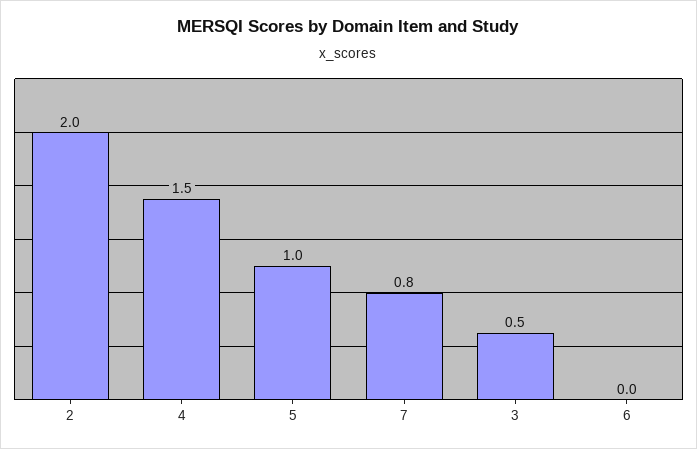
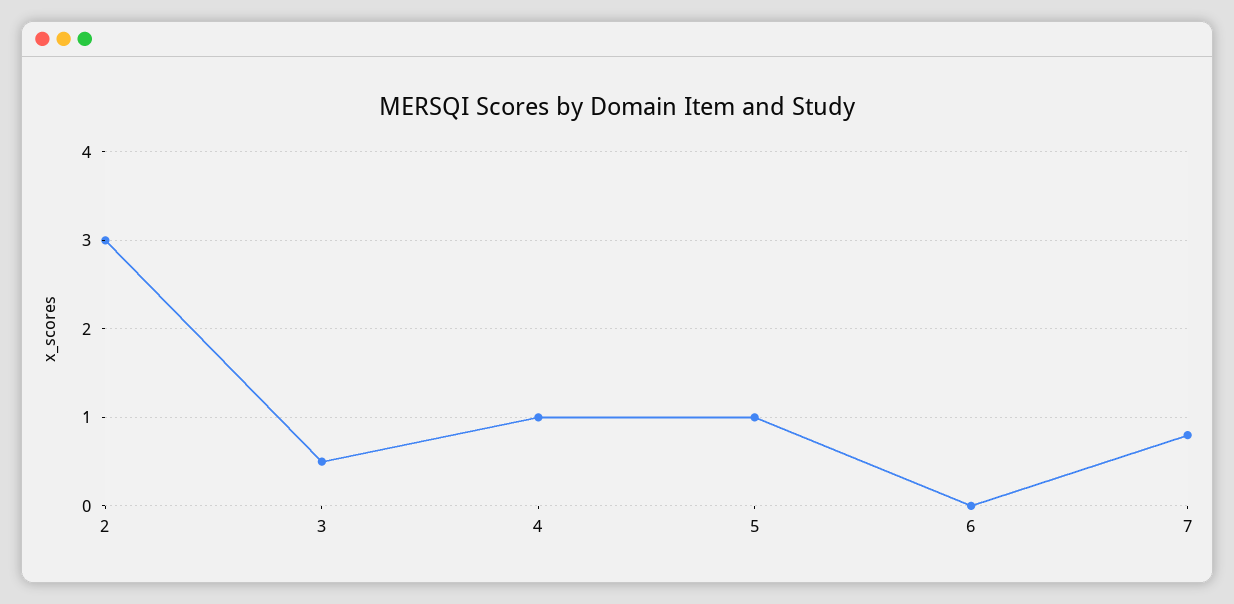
2: 2 -> 3
4: 1.5 -> 1

